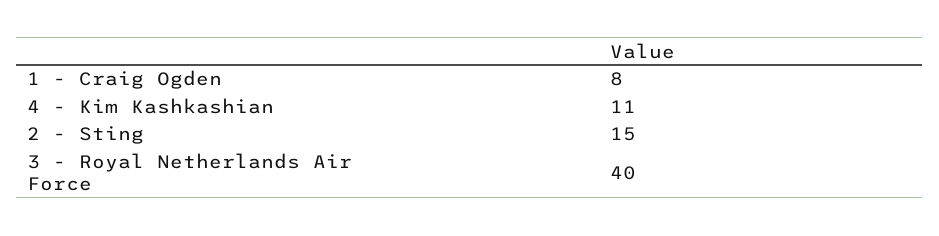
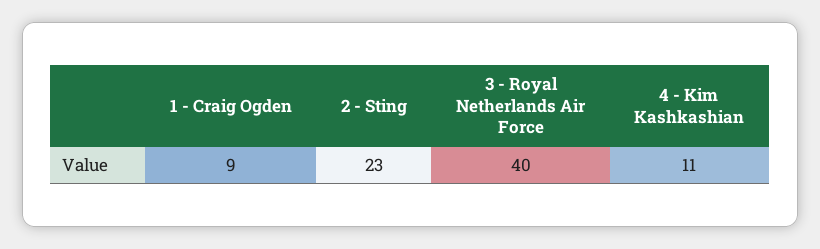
1 - Craig Ogden: 8 -> 9
2 - Sting: 15 -> 23

